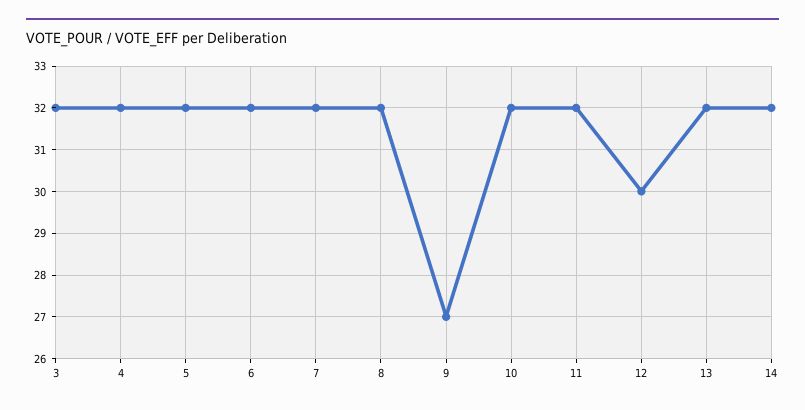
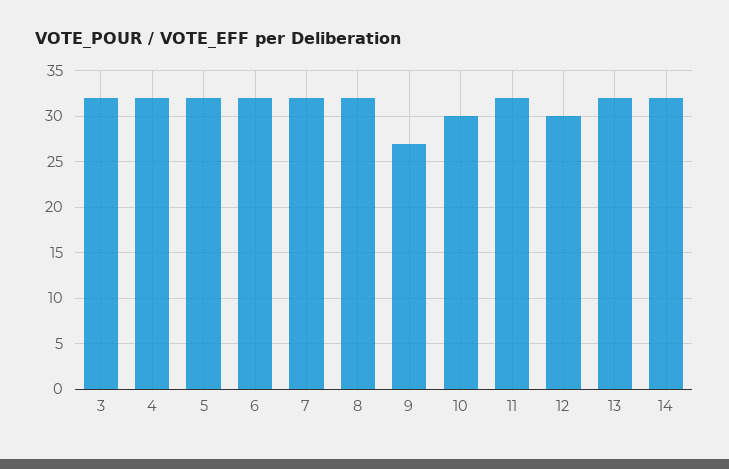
10: 32 -> 30

